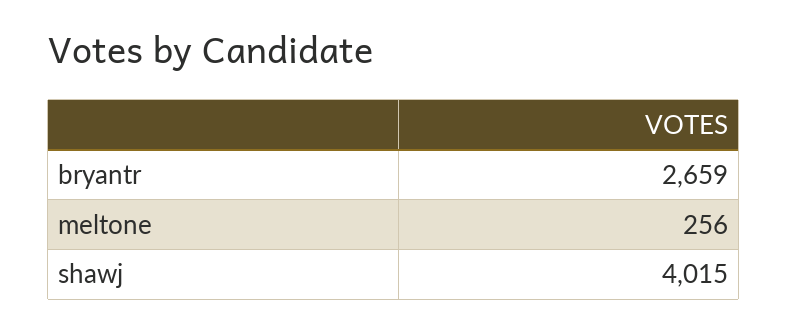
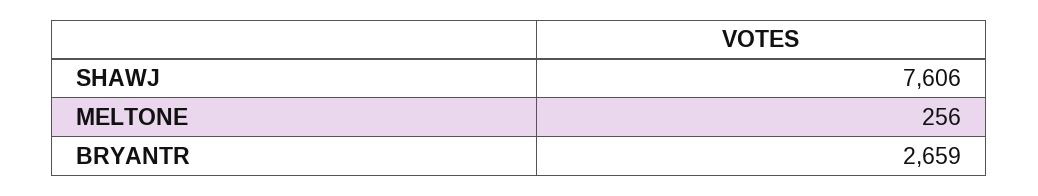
shawj: 4015 -> 7606

